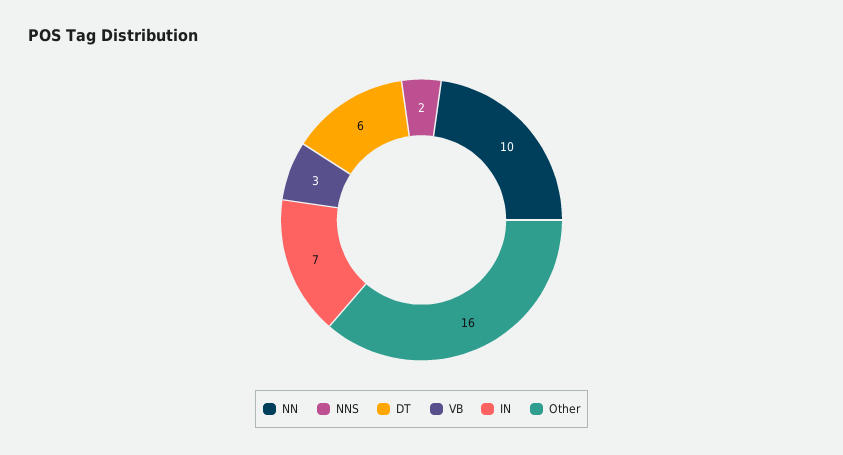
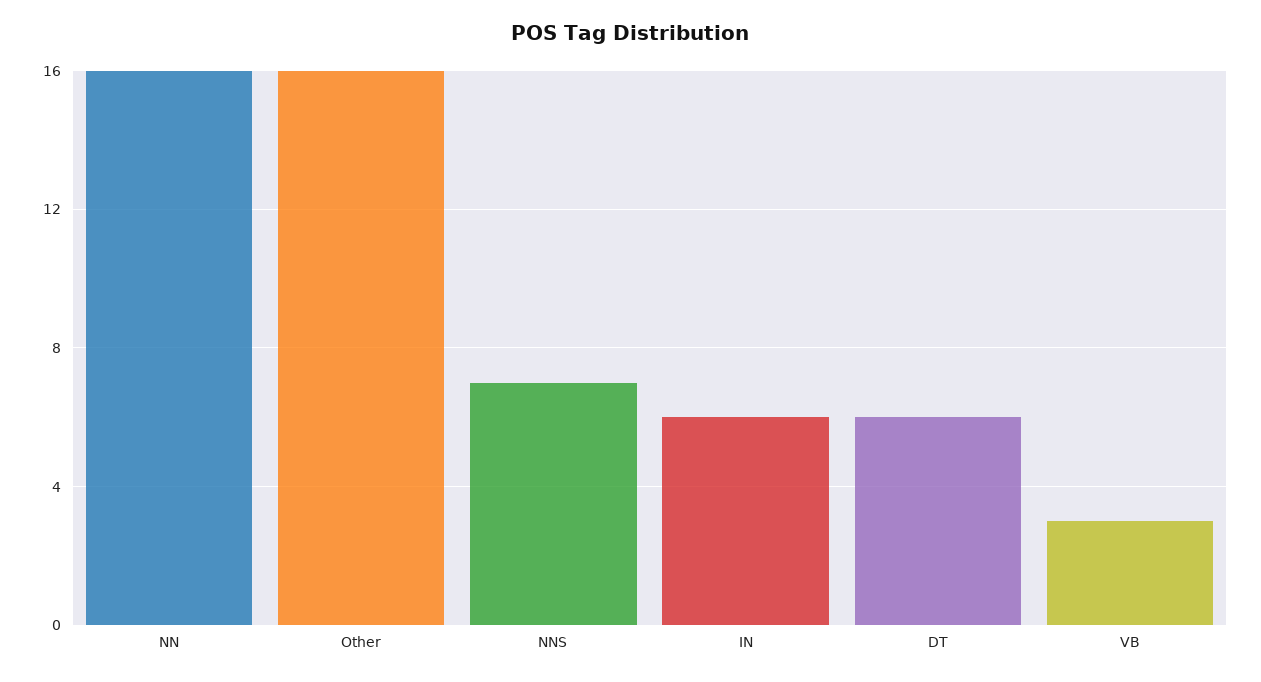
NN: 10 -> 16
NNS: 2 -> 7
IN: 7 -> 6

